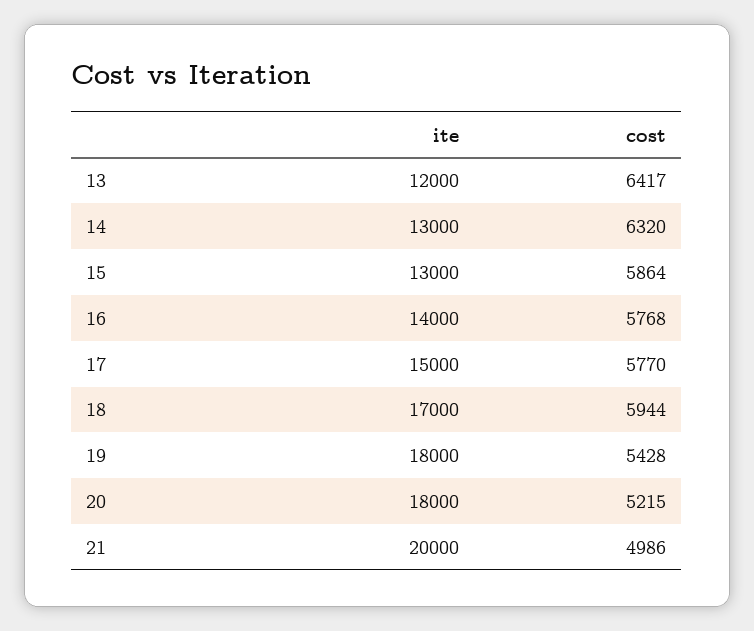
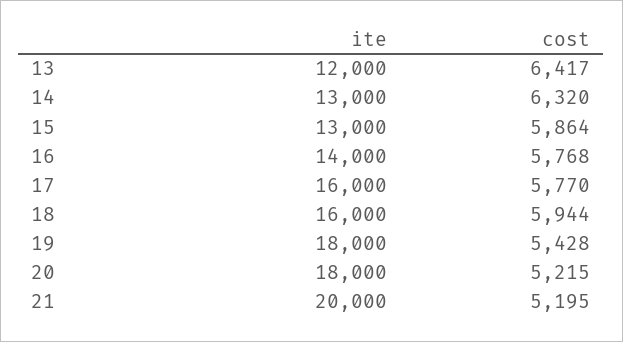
ite, 17: 15000 -> 16000
ite, 18: 17000 -> 16000
cost, 21: 4986 -> 5195

